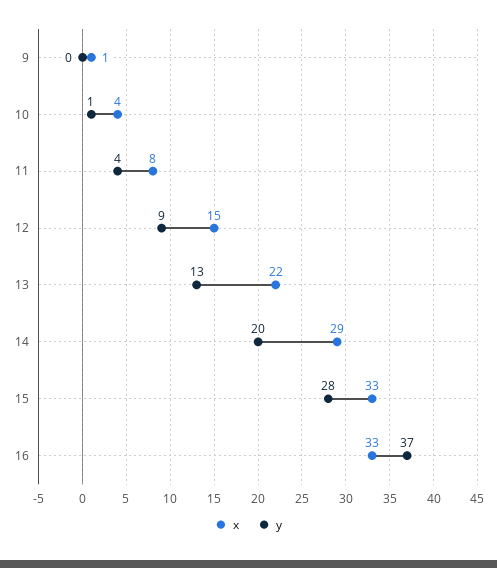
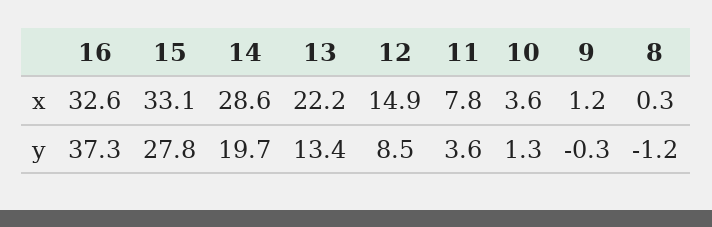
x, 8: none -> 0.3
y, 8: none -> -1.2

